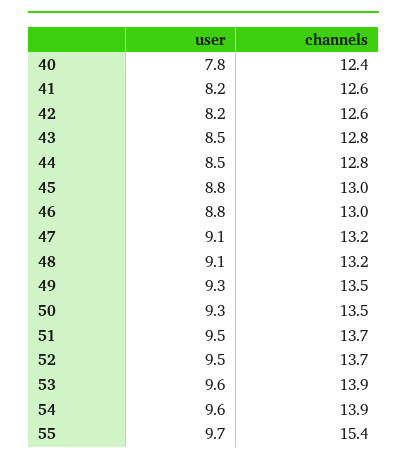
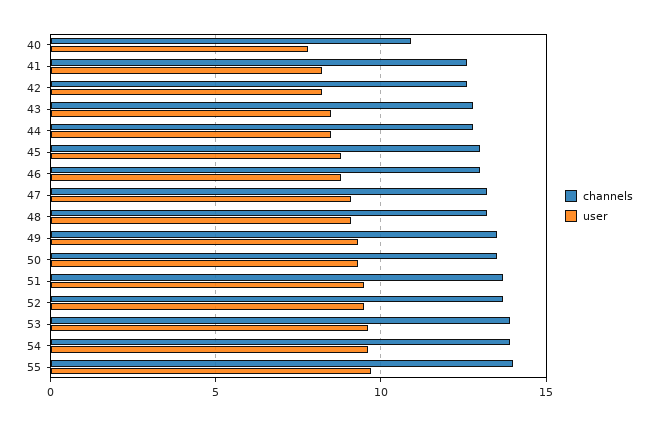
channels, 40: 12.4 -> 11
channels, 55: 15.4 -> 14

